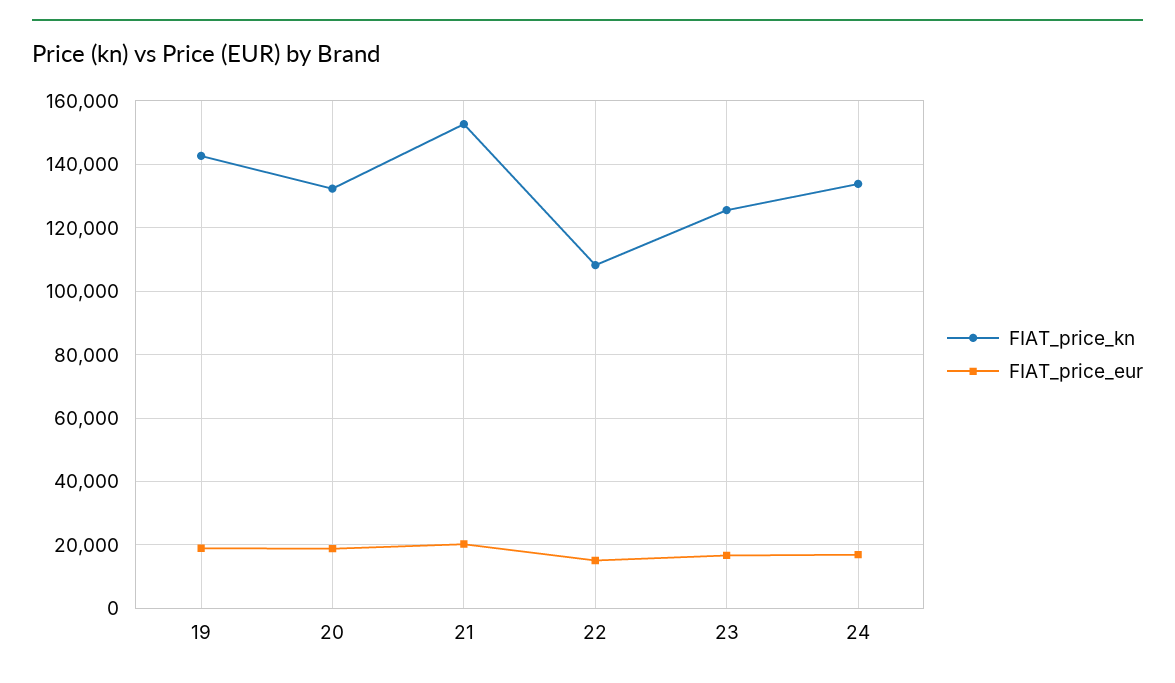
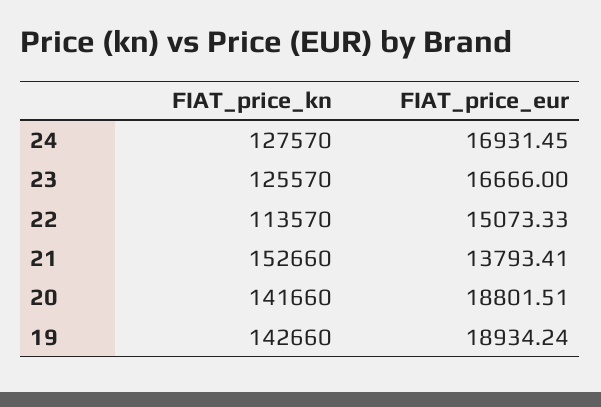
FIAT_price_kn, 20: 132000 -> 141660
FIAT_price_eur, 21: 20000 -> 13793.41
FIAT_price_kn, 22: 108000 -> 113570
FIAT_price_kn, 24: 134000 -> 127570

